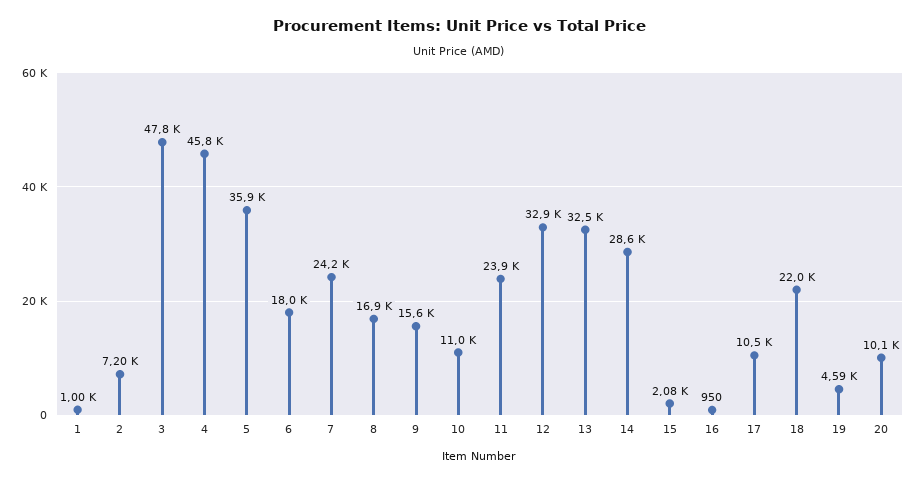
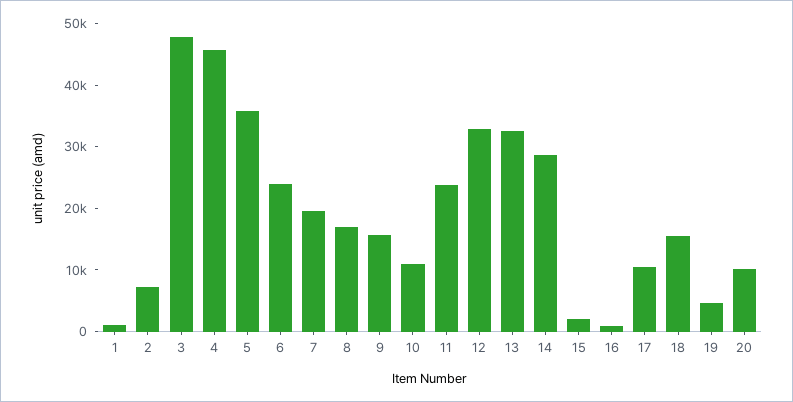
6: 18000 -> 24000
7: 24200 -> 20000
18: 22000 -> 16000

